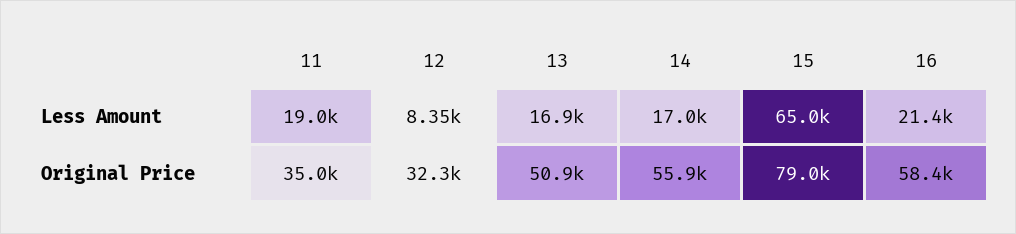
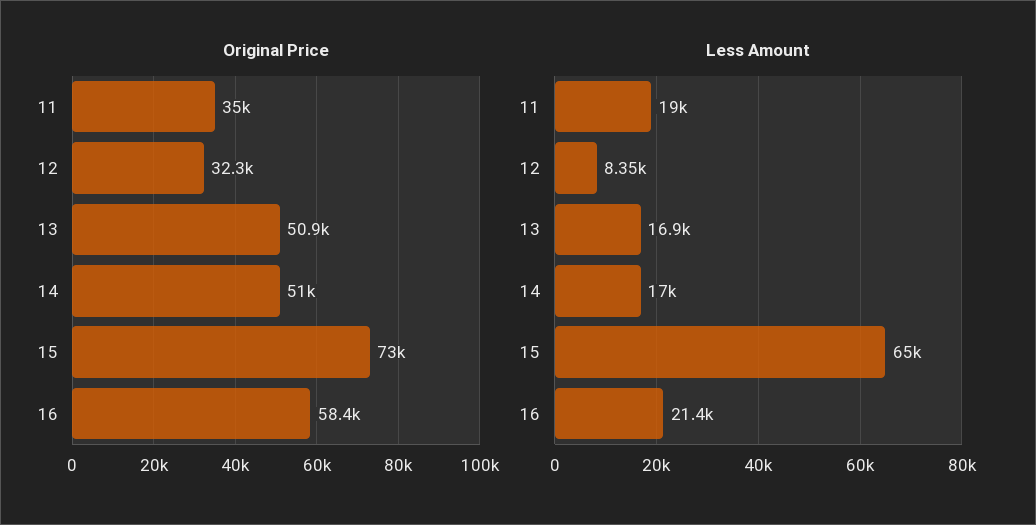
Original Price, 14: 55900 -> 51000
Original Price, 15: 79000 -> 73000

